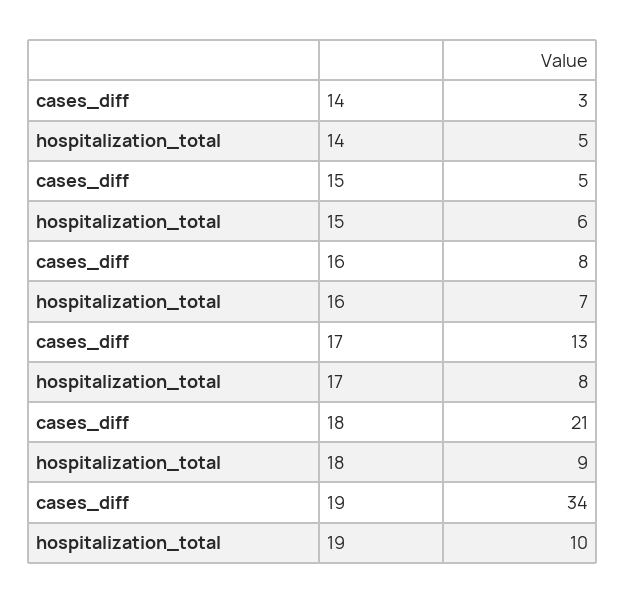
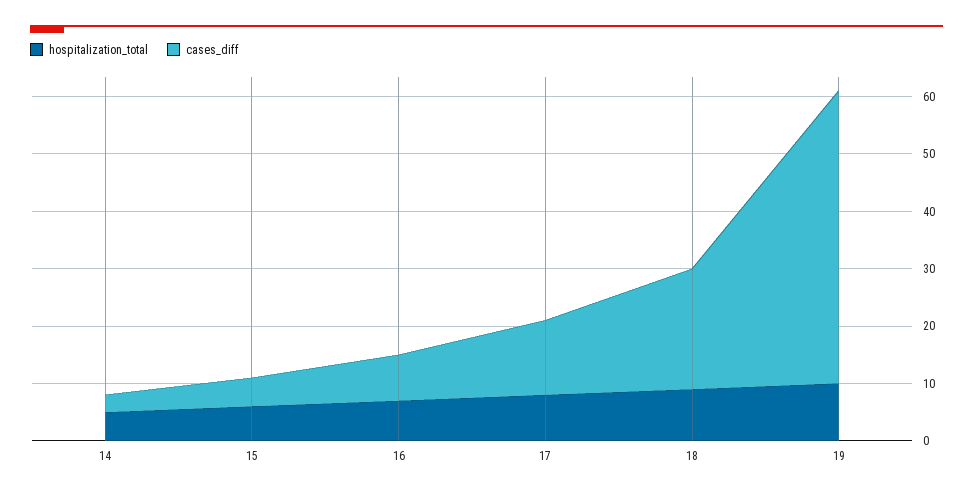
cases_diff, 19: 34 -> 50

